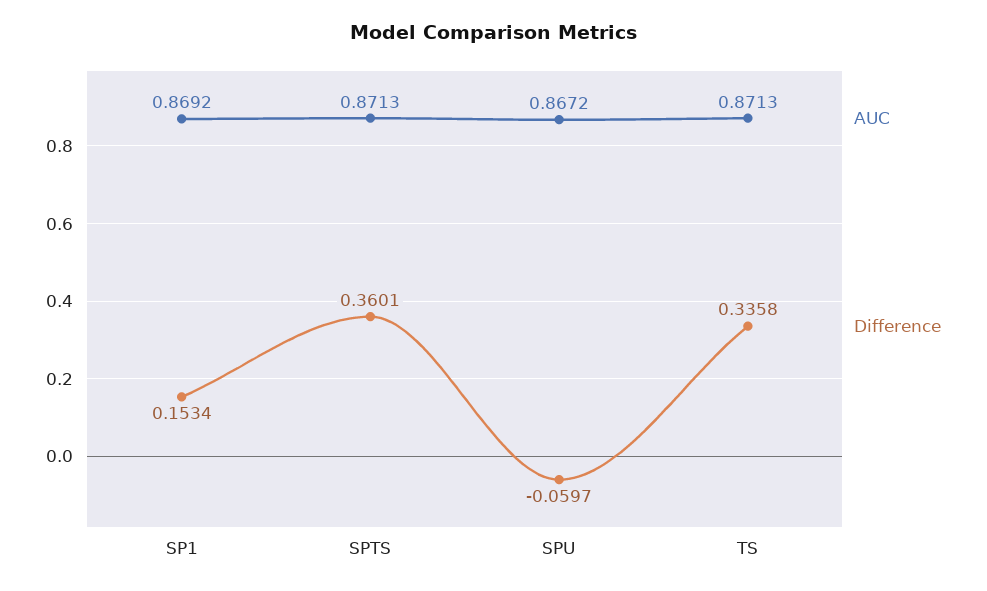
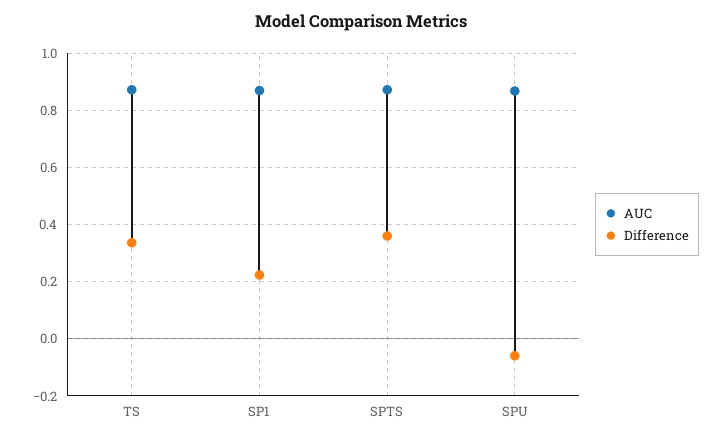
Difference, SP1: 0.1534 -> 0.225

